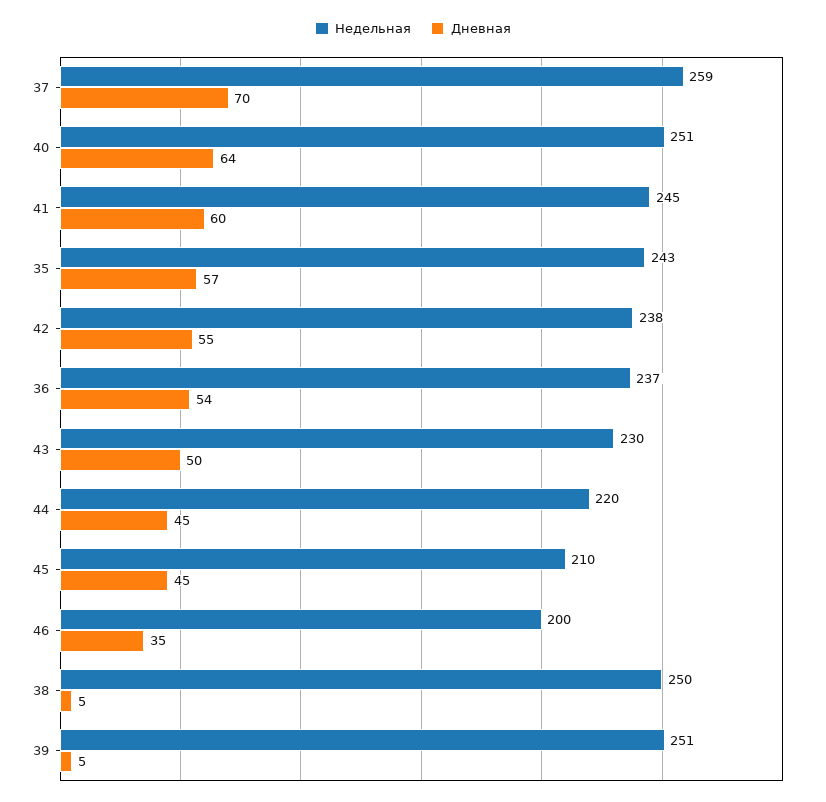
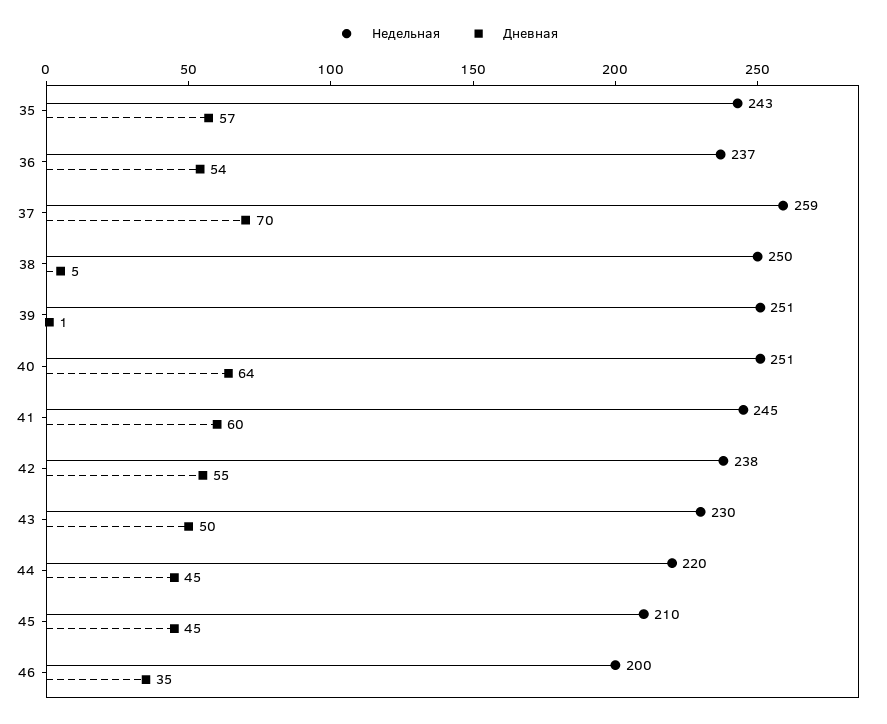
Дневная, 39: 5 -> 1

